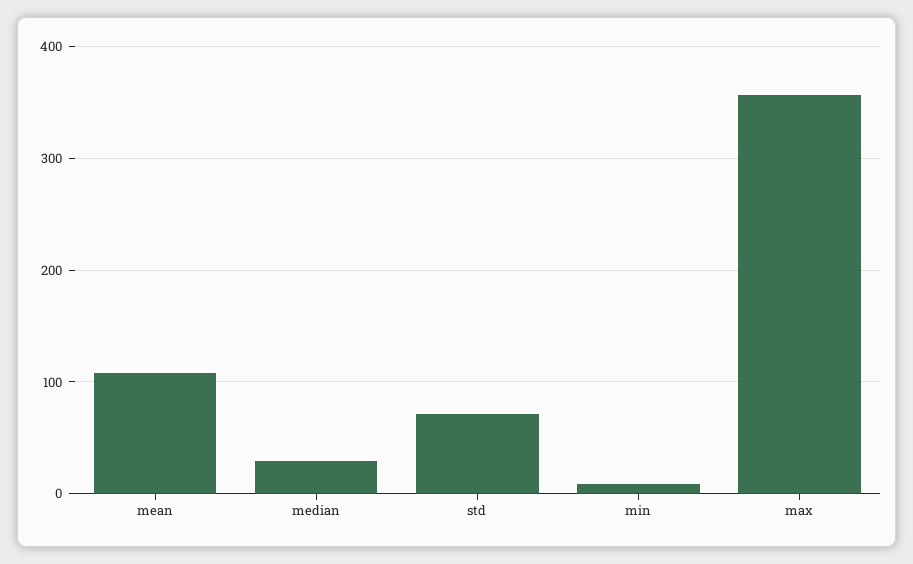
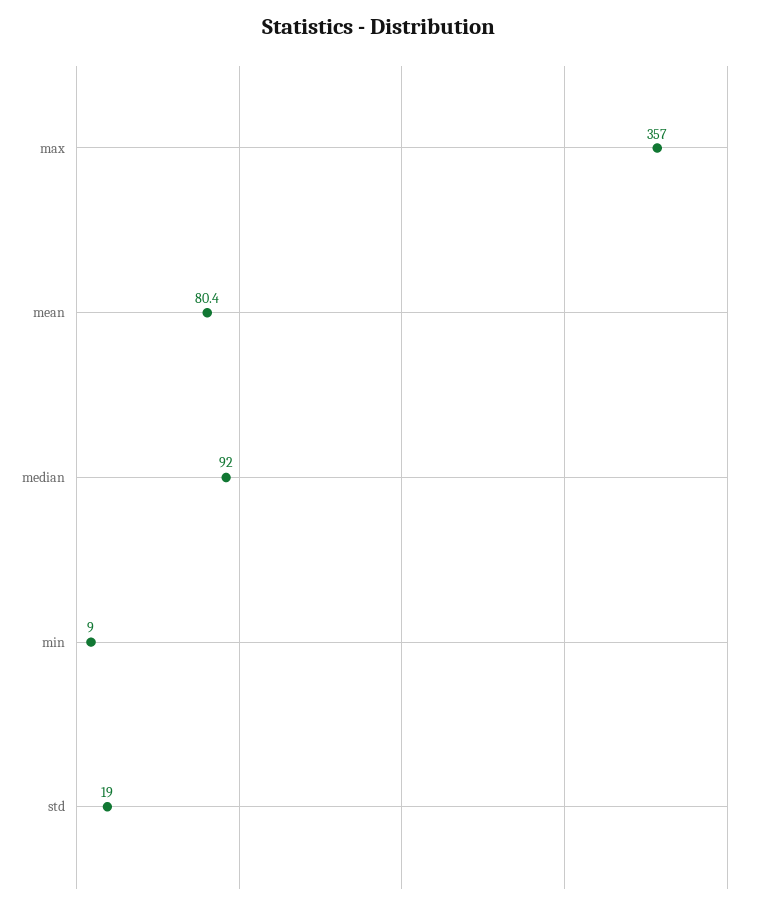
mean: 110 -> 80.4
median: 30 -> 92
std: 70 -> 19

